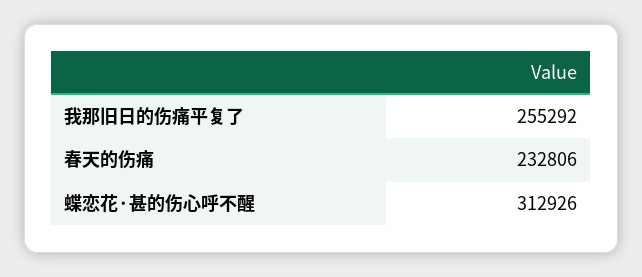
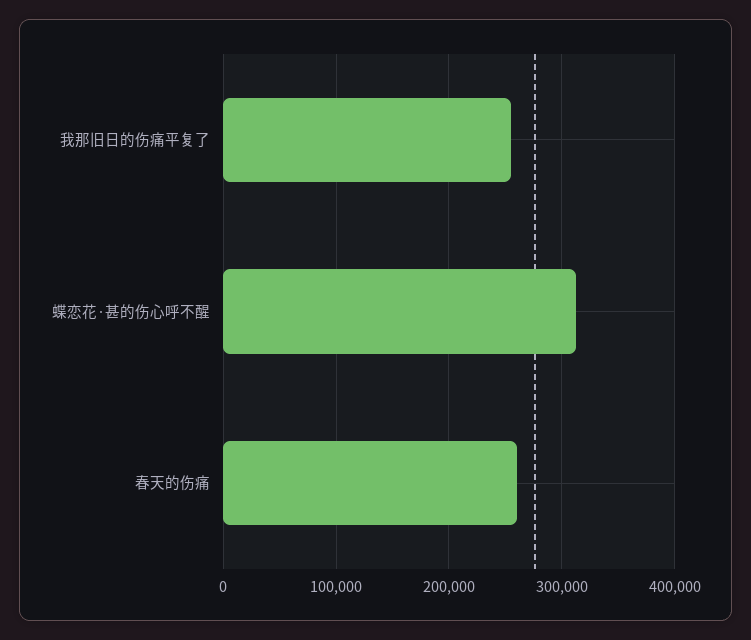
春天的伤痛: 232806 -> 260000

